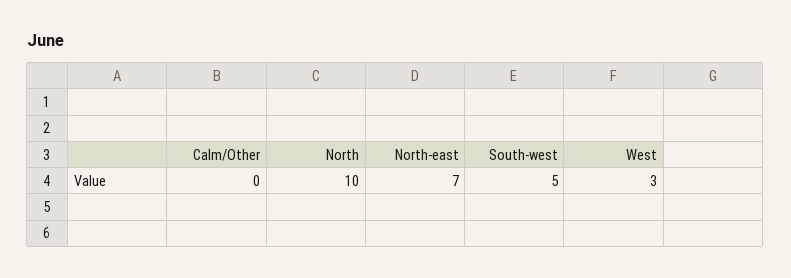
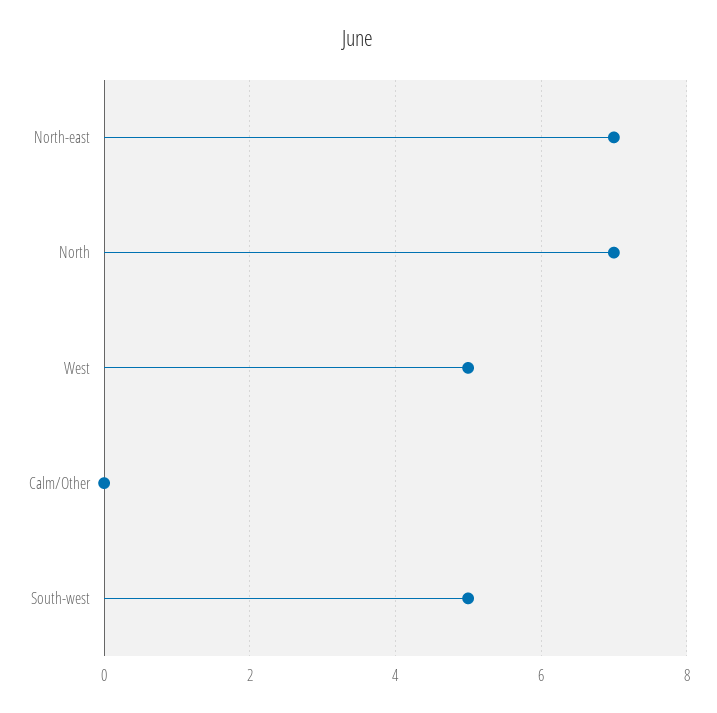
North: 10 -> 7
West: 3 -> 5

